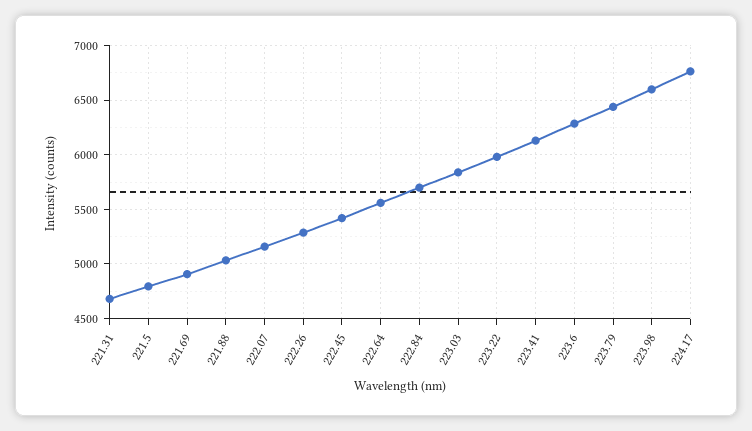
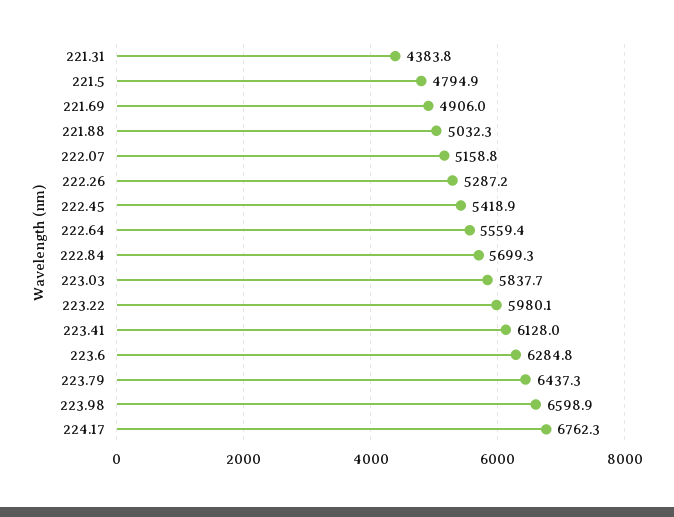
221.31: 4700 -> 4383.8

